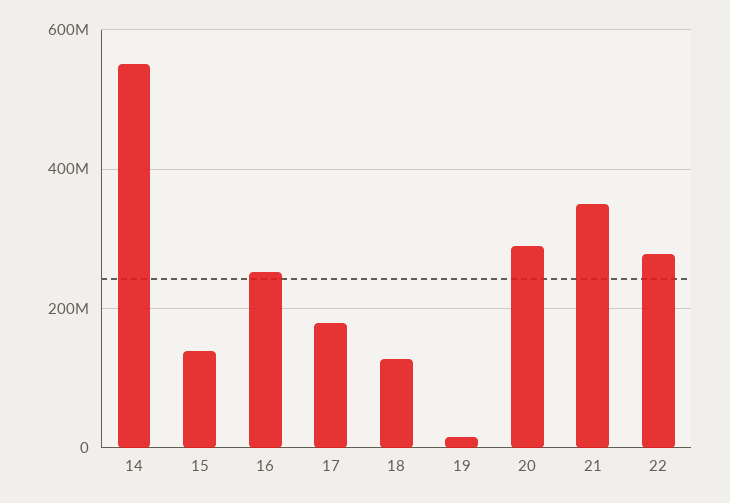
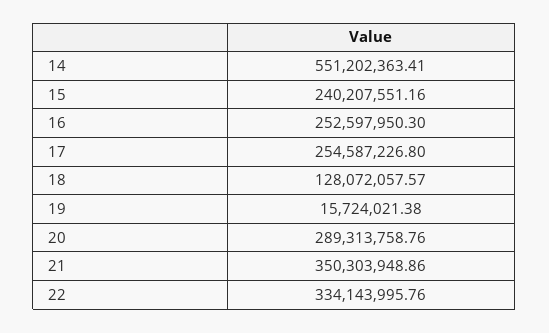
15: 140000000 -> 240207551.16
17: 180000000 -> 254587226.8
22: 280000000 -> 334143995.76

